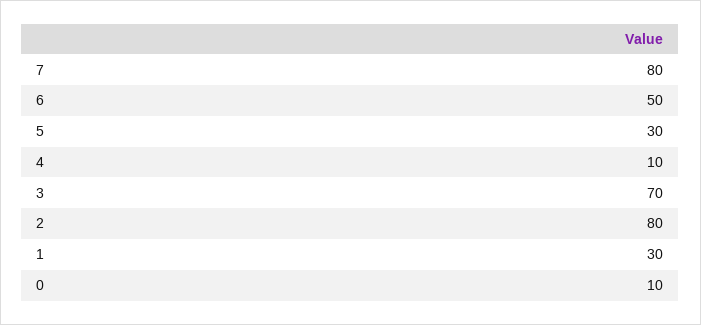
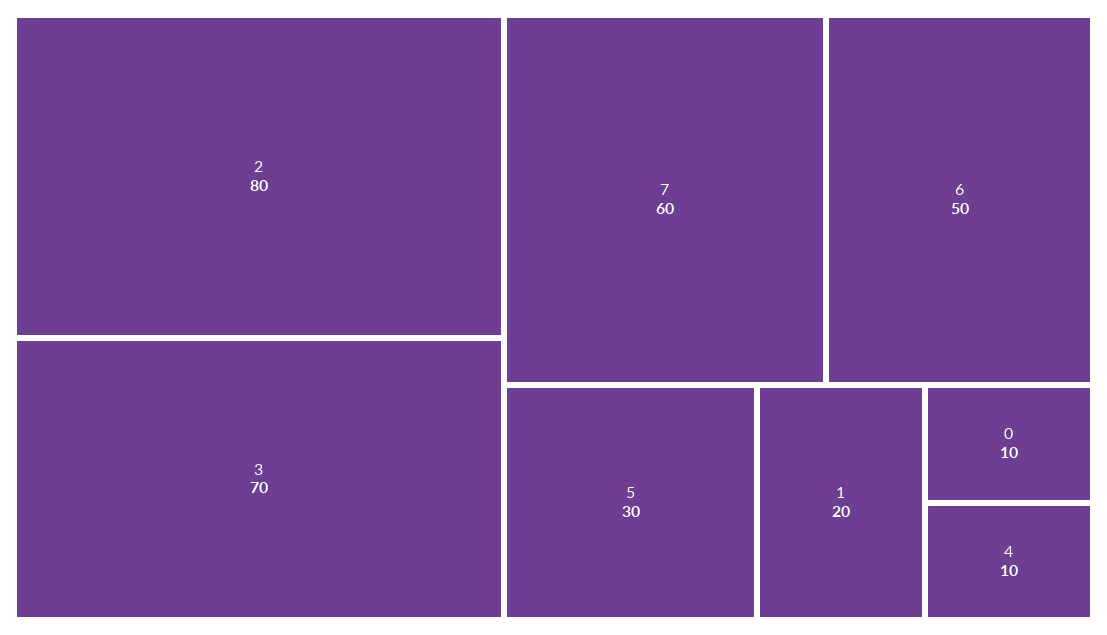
7: 80 -> 60
1: 30 -> 20

